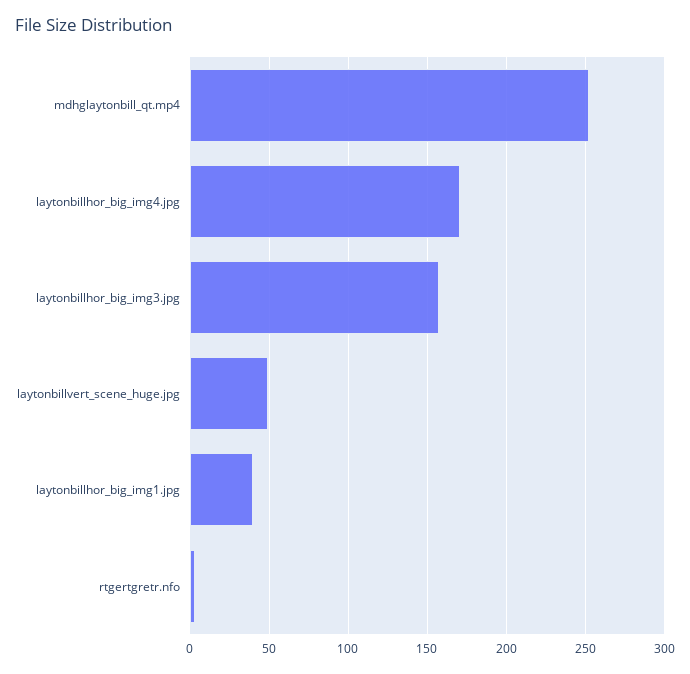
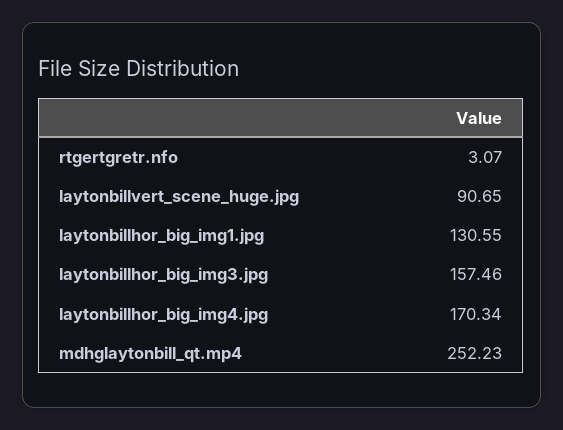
laytonbillvert_scene_huge.jpg: 50 -> 90.65
laytonbillhor_big_img1.jpg: 40 -> 130.55

